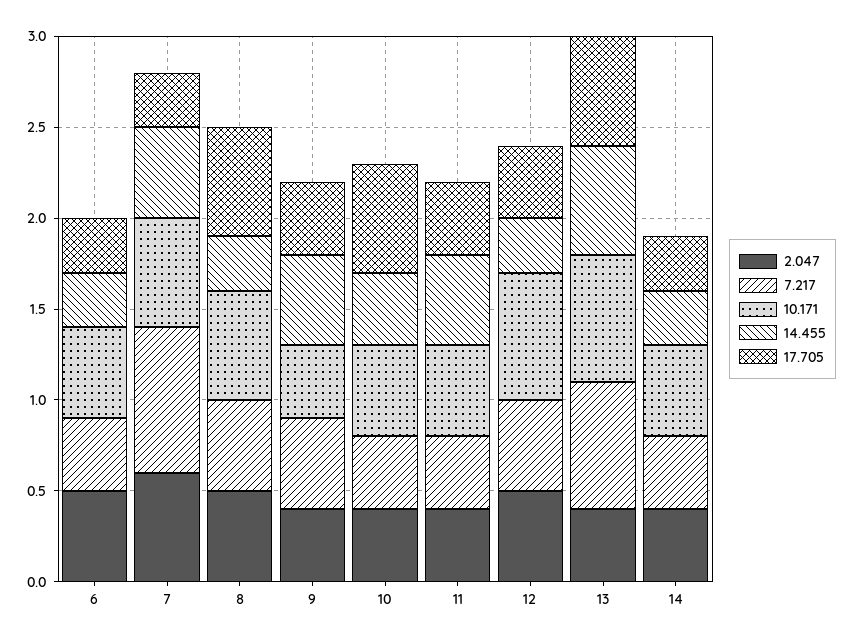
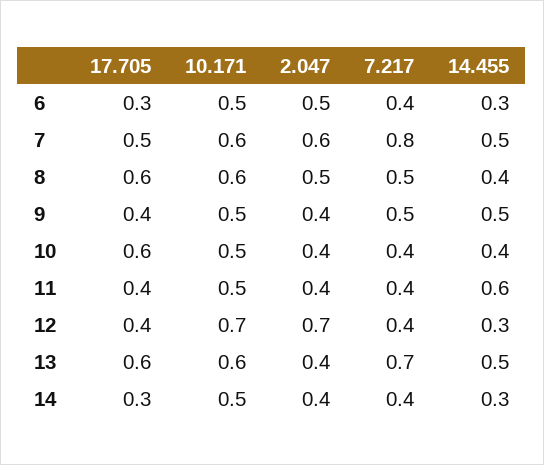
17.705, 7: 0.3 -> 0.5
14.455, 8: 0.3 -> 0.4
10.171, 9: 0.4 -> 0.5
14.455, 11: 0.5 -> 0.6
2.047, 12: 0.5 -> 0.7
7.217, 12: 0.5 -> 0.4
10.171, 13: 0.7 -> 0.6
14.455, 13: 0.6 -> 0.5

